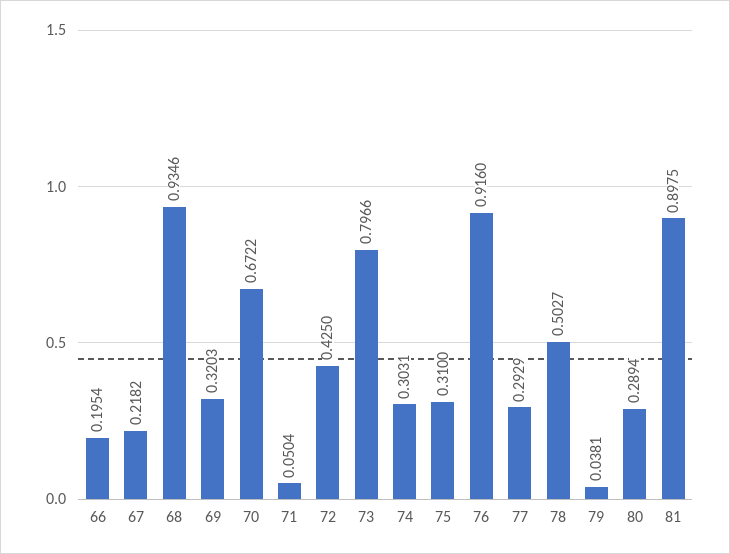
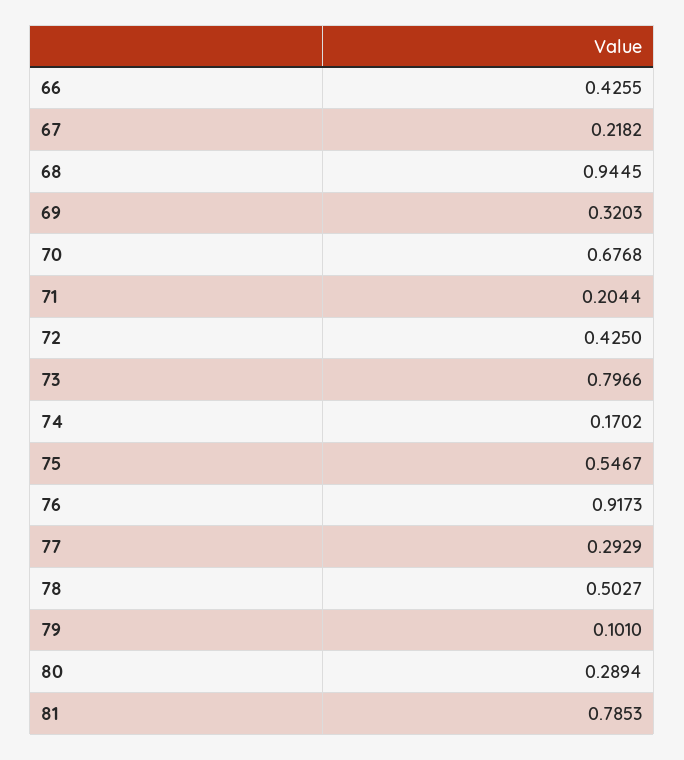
66: 0.1954 -> 0.4255
68: 0.9346 -> 0.9445
70: 0.6722 -> 0.6768
71: 0.0504 -> 0.2044
74: 0.3031 -> 0.1702
75: 0.31 -> 0.5467
76: 0.916 -> 0.9173
79: 0.0381 -> 0.101
81: 0.8975 -> 0.7853

